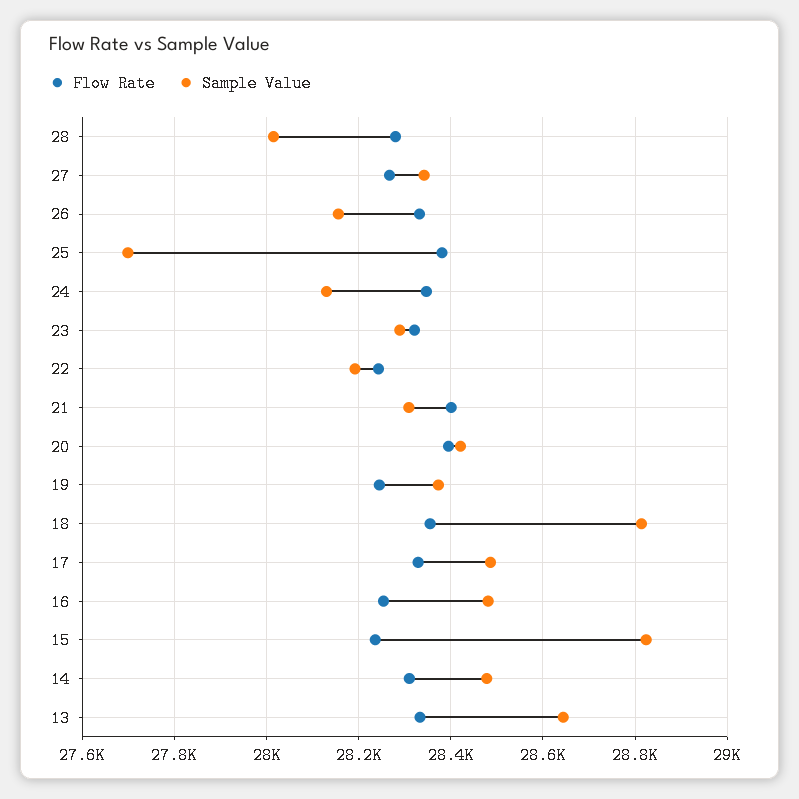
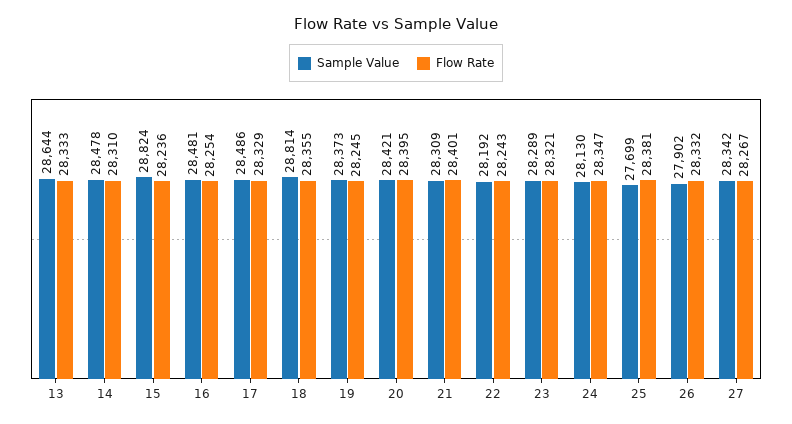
Flow Rate, 28: 28280 -> none
Sample Value, 28: 28020 -> none
Sample Value, 26: 28160 -> 27902

